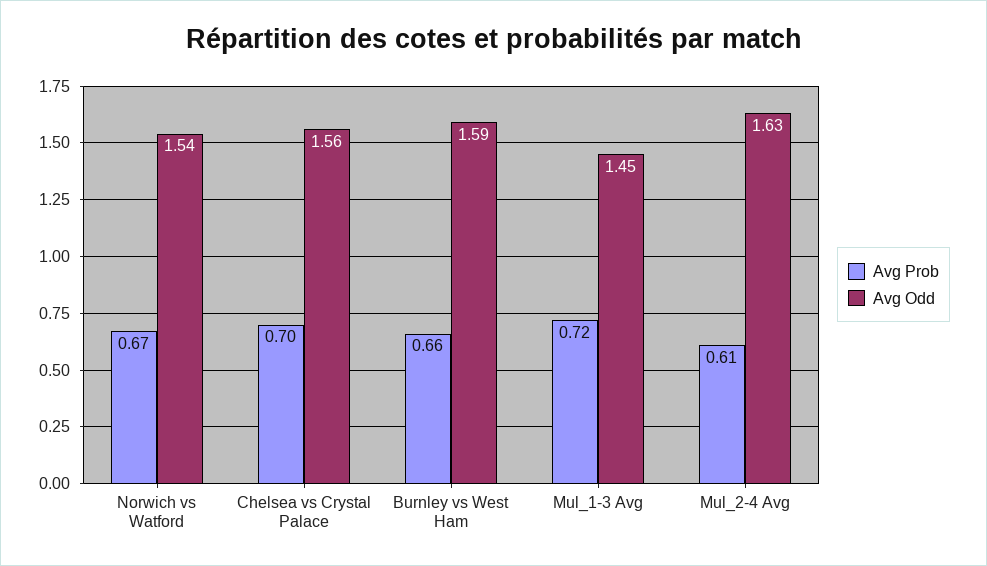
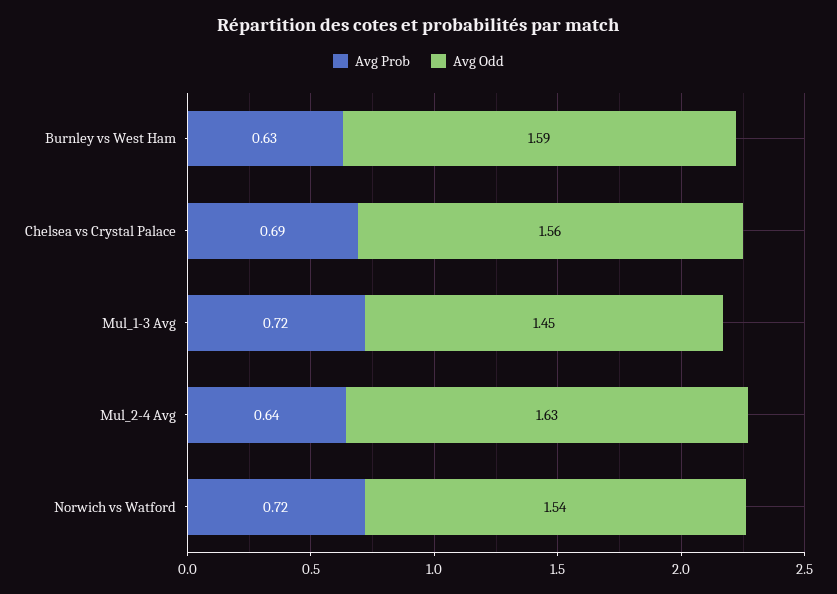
Avg Prob, Norwich vs Watford: 0.67 -> 0.72
Avg Prob, Chelsea vs Crystal Palace: 0.7 -> 0.69
Avg Prob, Burnley vs West Ham: 0.66 -> 0.63
Avg Prob, Mul_2-4 Avg: 0.61 -> 0.64

